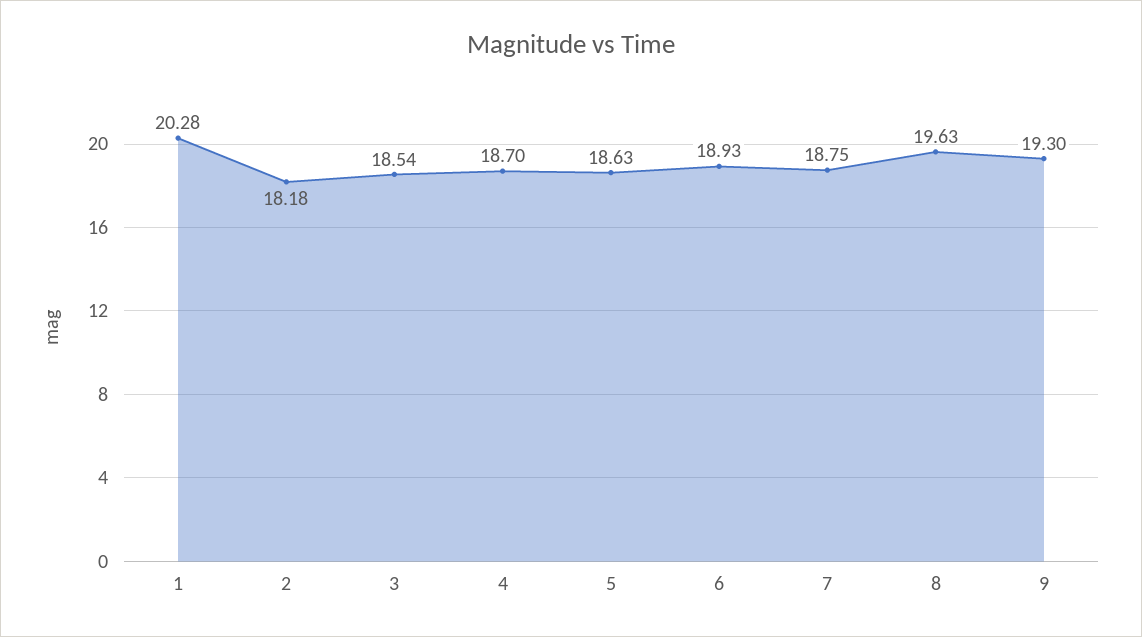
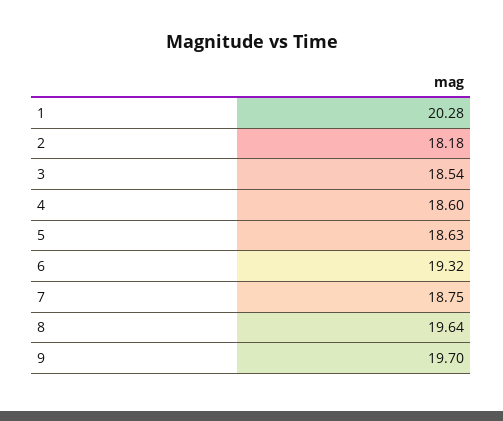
4: 18.7 -> 18.6
6: 18.93 -> 19.32
8: 19.63 -> 19.64
9: 19.3 -> 19.7

